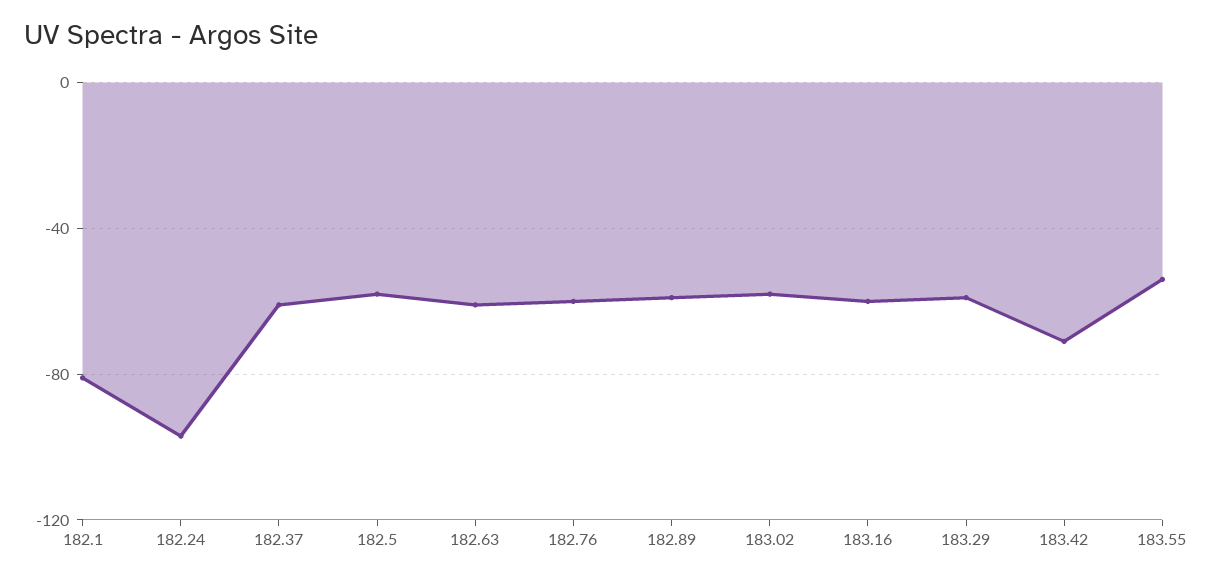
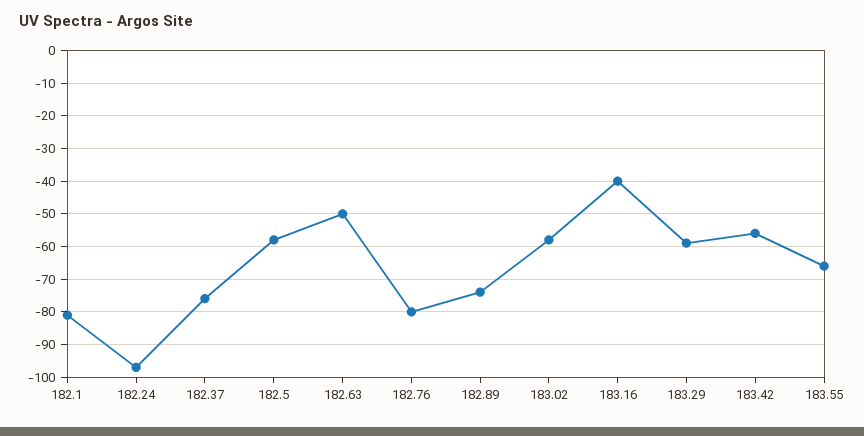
182.37: -60 -> -75
182.63: -60 -> -50
182.76: -60 -> -80
182.89: -60 -> -75
183.16: -60 -> -40
183.42: -70 -> -55
183.55: -55 -> -65

